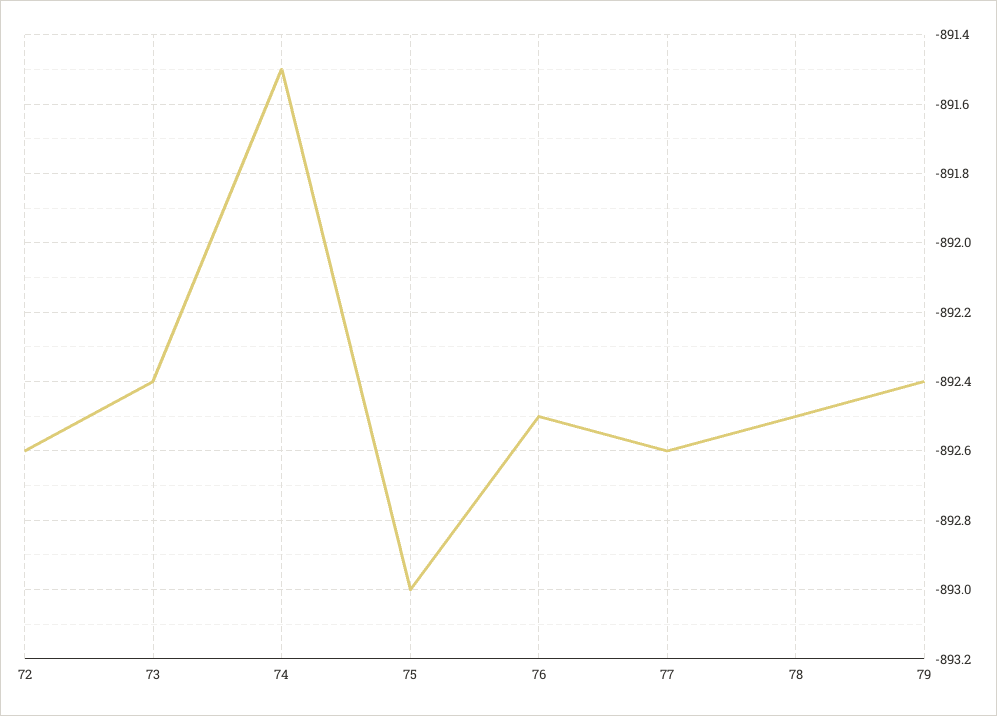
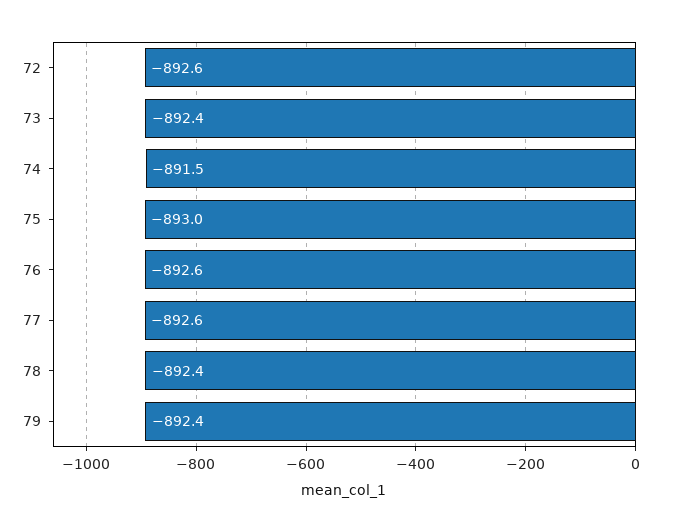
76: -892.5 -> -892.6
78: -892.5 -> -892.4

